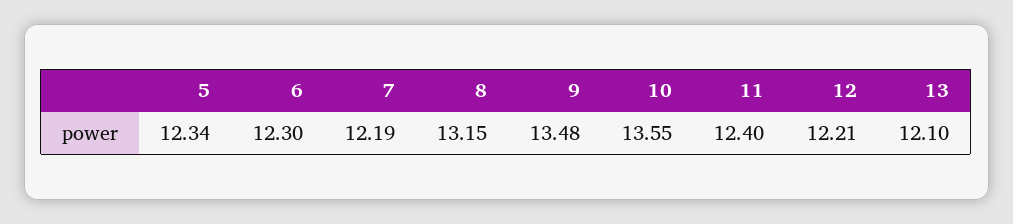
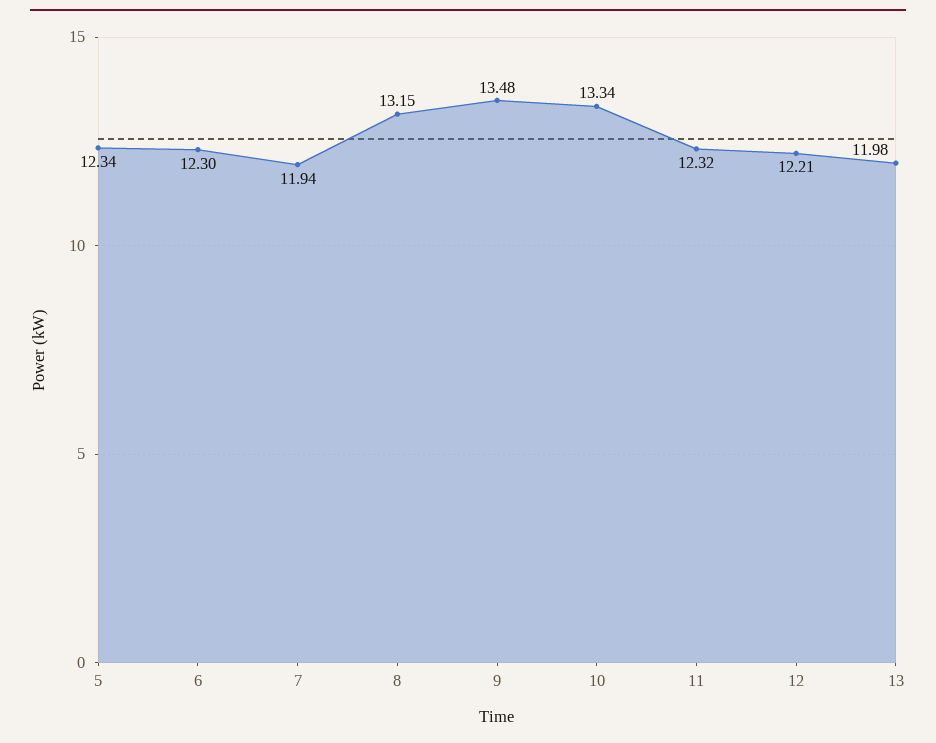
7: 12.19 -> 11.94
10: 13.55 -> 13.34
11: 12.4 -> 12.32
13: 12.1 -> 11.98

